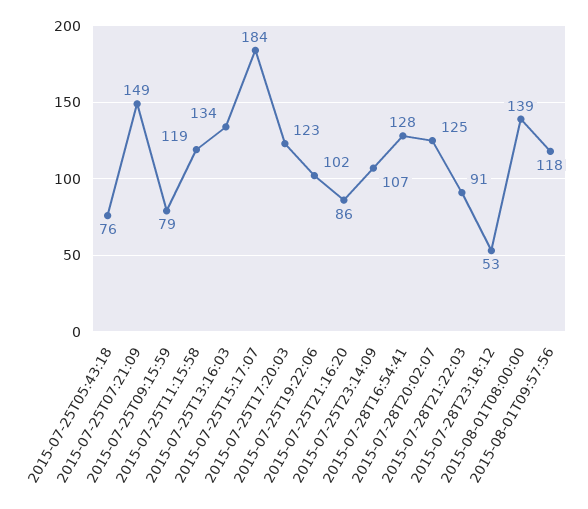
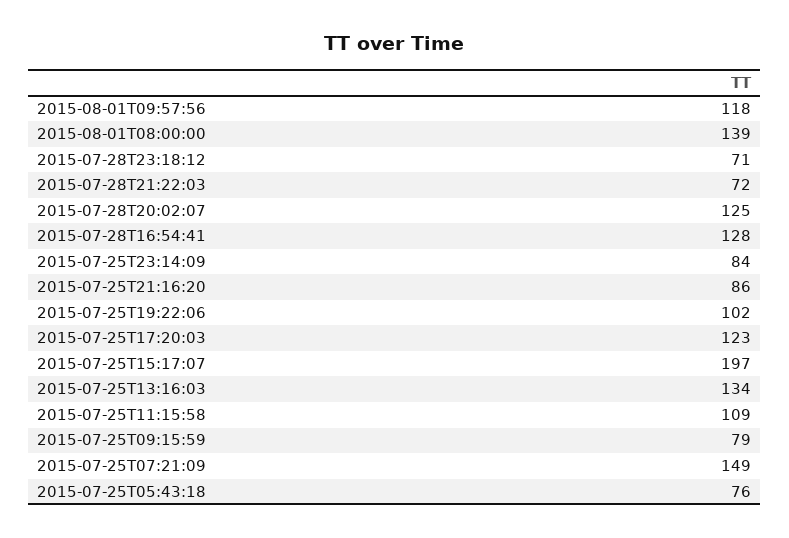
2015-07-25T11:15:58: 119 -> 109
2015-07-25T15:17:07: 184 -> 197
2015-07-25T23:14:09: 107 -> 84
2015-07-28T21:22:03: 91 -> 72
2015-07-28T23:18:12: 53 -> 71

